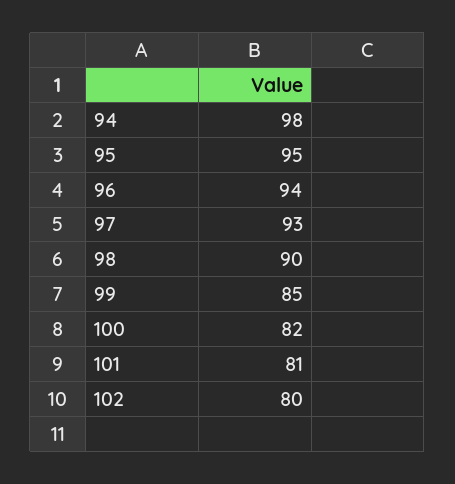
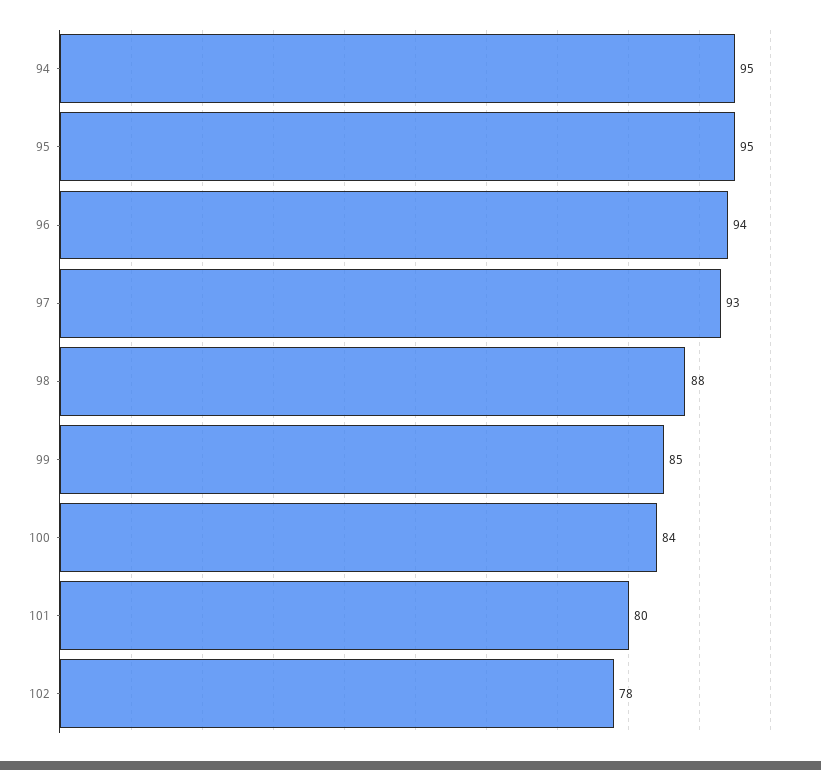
94: 98 -> 95
98: 90 -> 88
100: 82 -> 84
101: 81 -> 80
102: 80 -> 78

